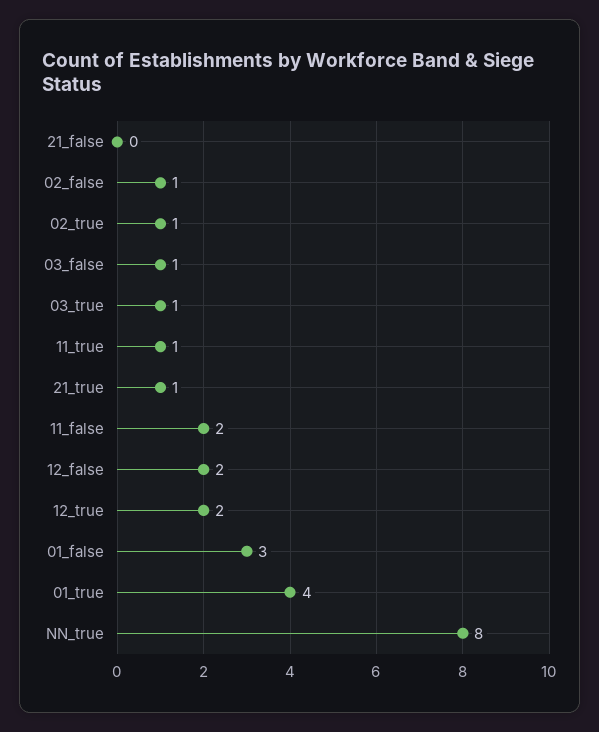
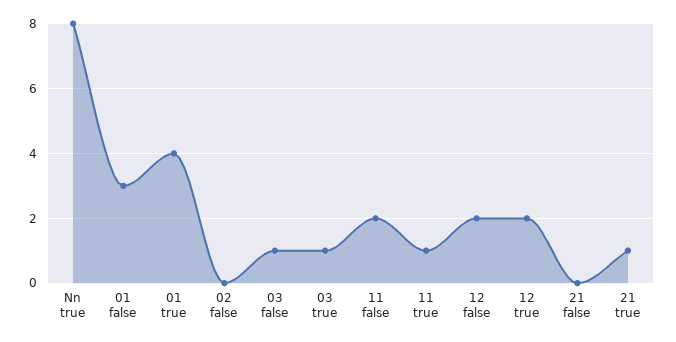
02_false: 1 -> 0
02_true: 1 -> none

